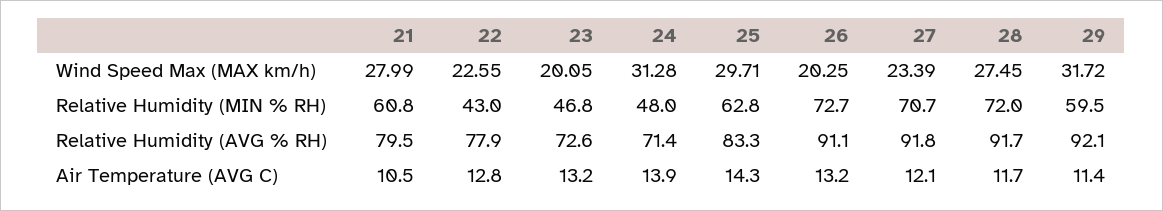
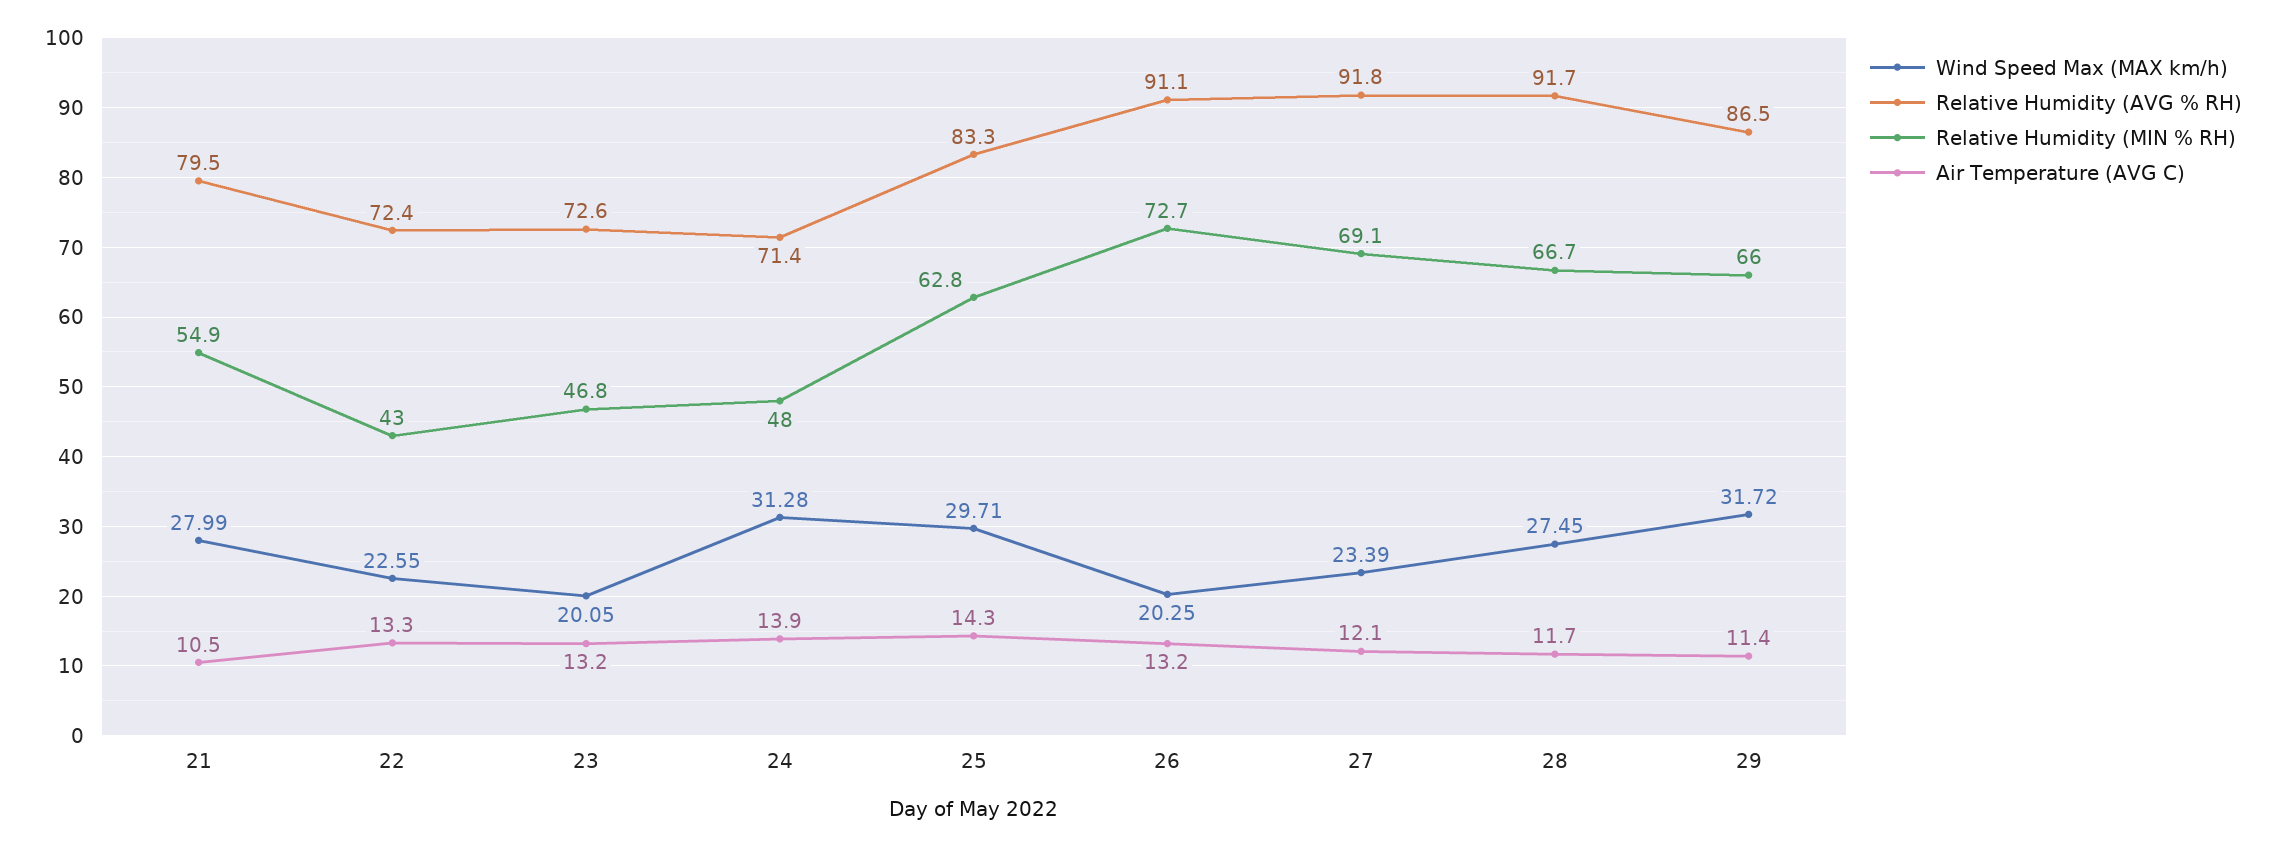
Relative Humidity (MIN % RH), 21: 60.8 -> 54.9
Relative Humidity (MIN % RH), 27: 70.7 -> 69.1
Relative Humidity (MIN % RH), 28: 72 -> 66.7
Relative Humidity (MIN % RH), 29: 59.5 -> 66
Relative Humidity (AVG % RH), 22: 77.9 -> 72.4
Relative Humidity (AVG % RH), 29: 92.1 -> 86.5
Air Temperature (AVG C), 22: 12.8 -> 13.3

